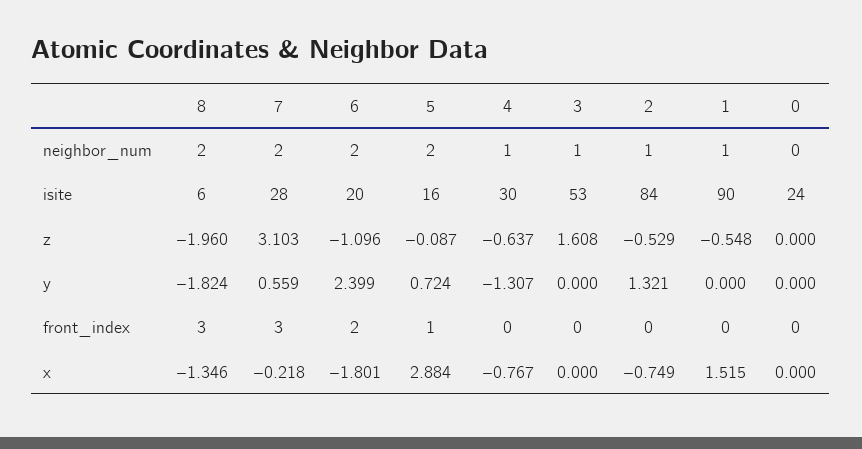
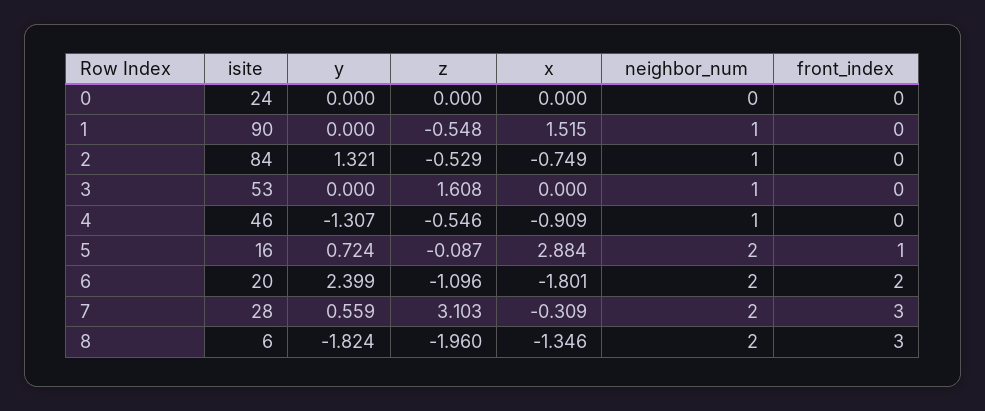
4, isite: 30 -> 46
4, z: -0.637 -> -0.546
7, x: -0.218 -> -0.309
4, x: -0.767 -> -0.909

